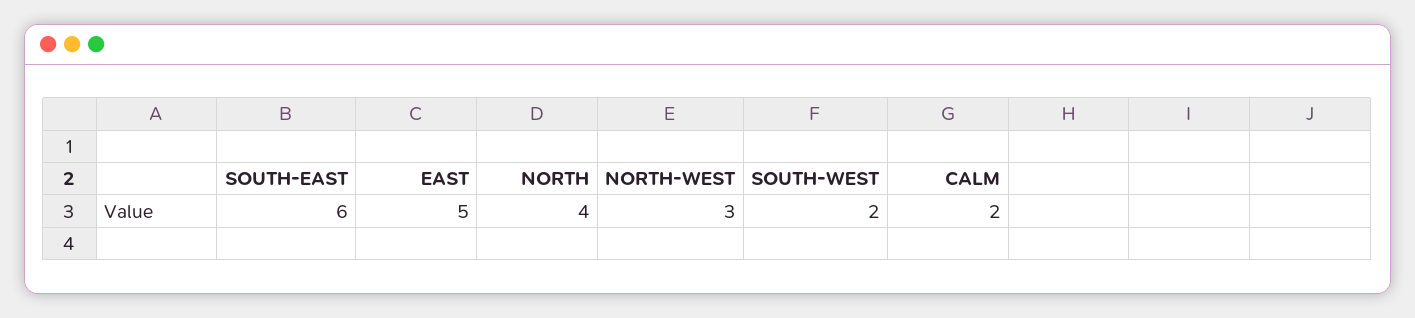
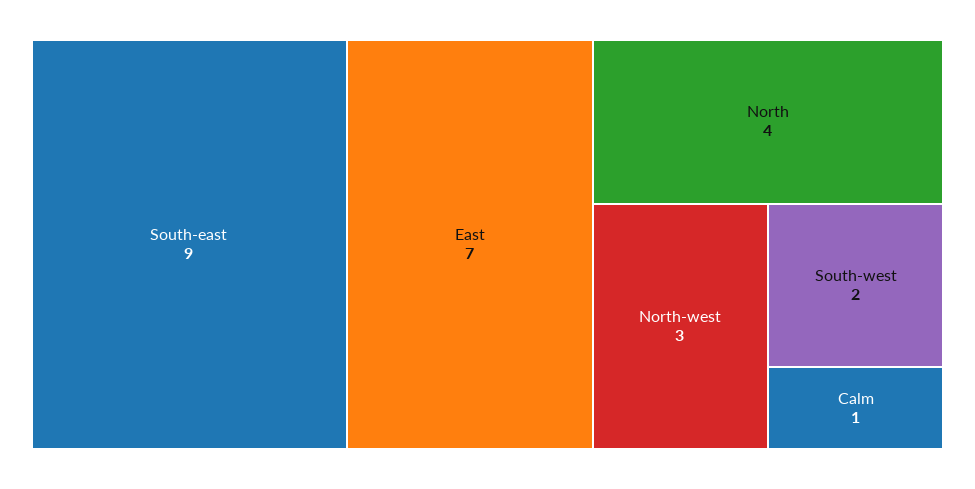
SOUTH-EAST: 6 -> 9
EAST: 5 -> 7
CALM: 2 -> 1

